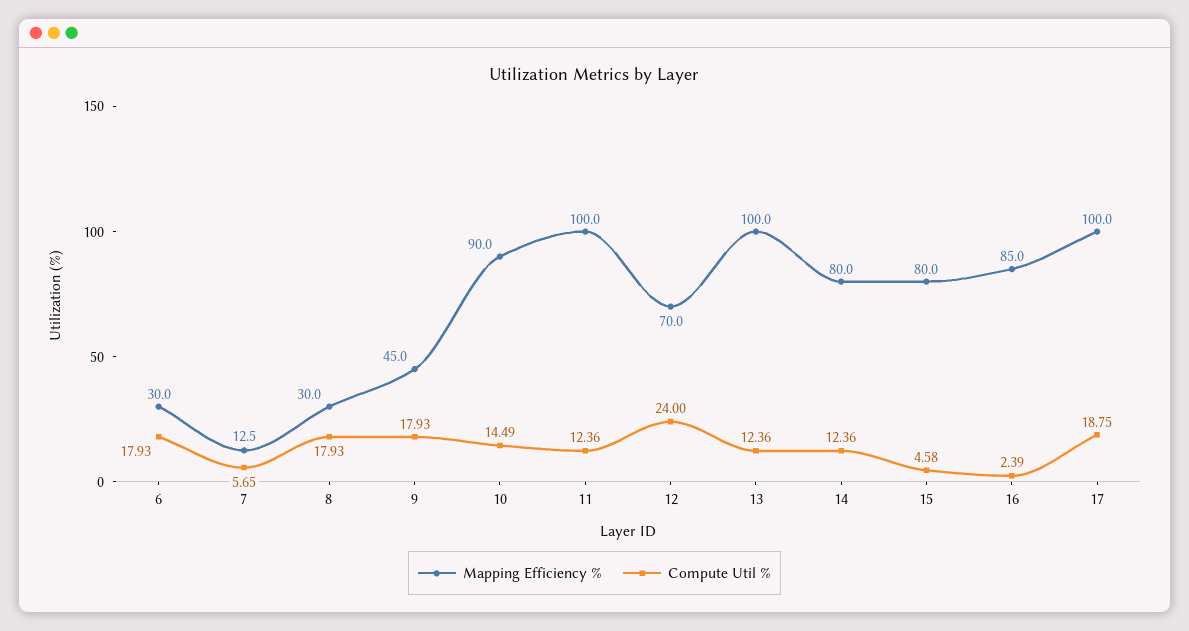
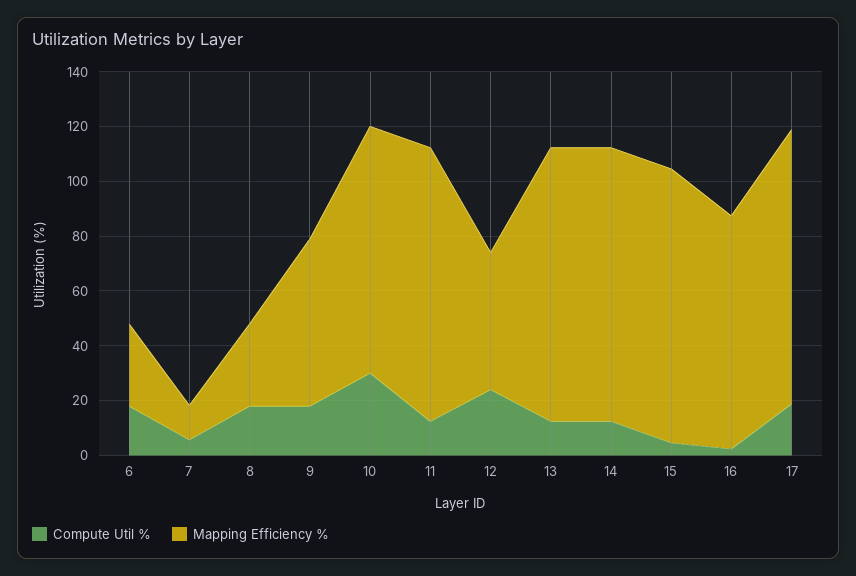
Mapping Efficiency %, 9: 45 -> 60
Compute Util %, 10: 14.49 -> 30
Mapping Efficiency %, 12: 70 -> 50
Mapping Efficiency %, 14: 80 -> 100
Mapping Efficiency %, 15: 80 -> 100

